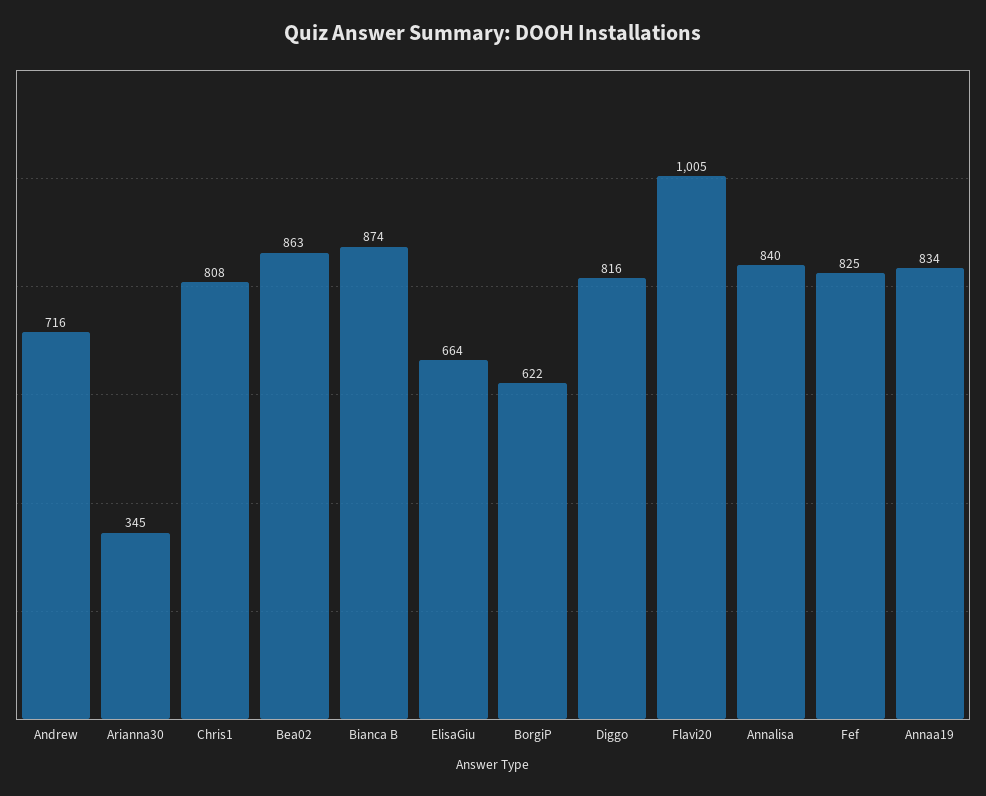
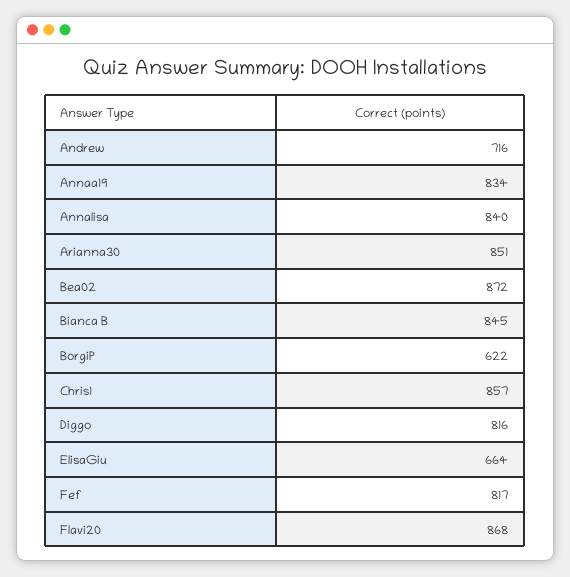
Arianna30: 345 -> 851
Chris1: 808 -> 857
Bea02: 863 -> 872
Bianca B: 874 -> 845
Flavi20: 1005 -> 868
Fef: 825 -> 817

